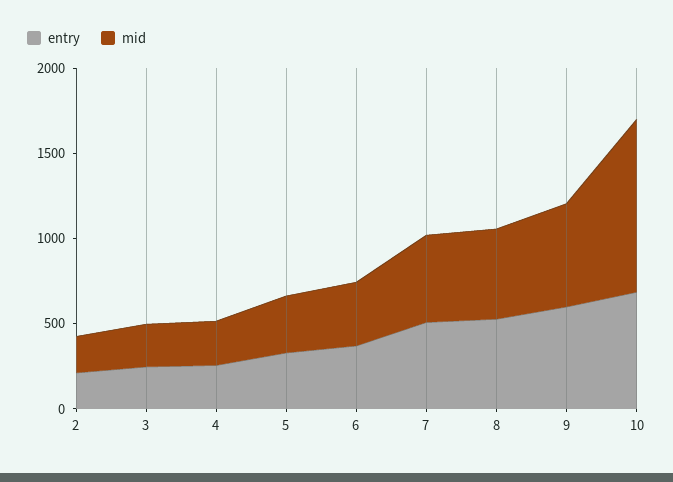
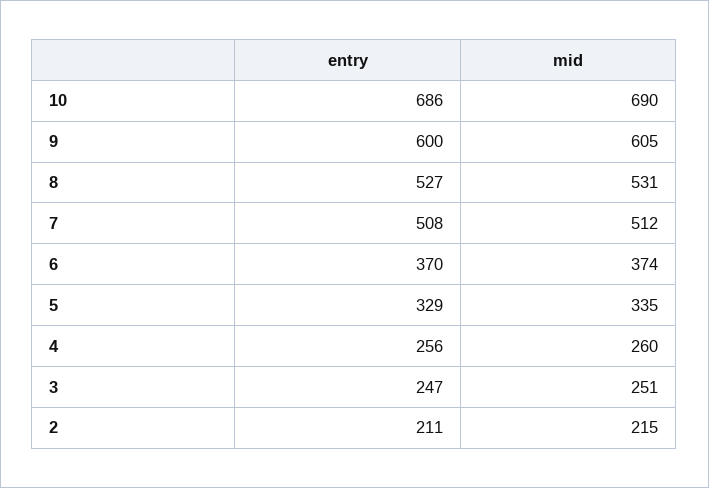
mid, 10: 1000 -> 690

